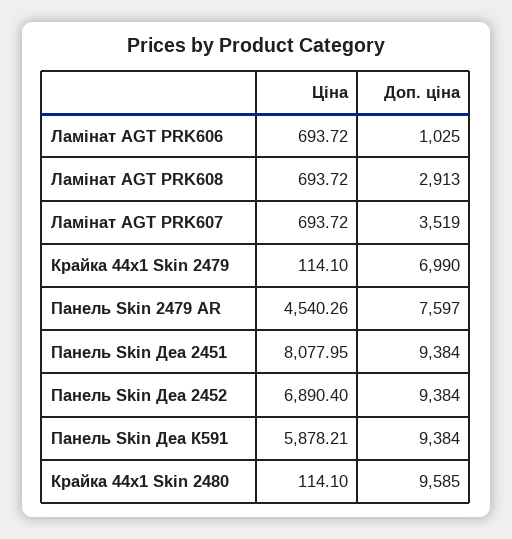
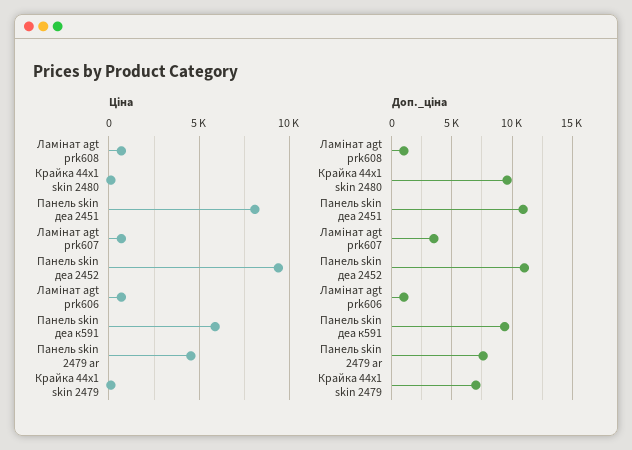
Доп. ціна, Ламінат AGT PRK608: 2913 -> 1000
Доп. ціна, Панель Skin Деа 2451: 9384 -> 11000
Ціна, Панель Skin Деа 2452: 6890.4 -> 9500
Доп. ціна, Панель Skin Деа 2452: 9384 -> 11000

